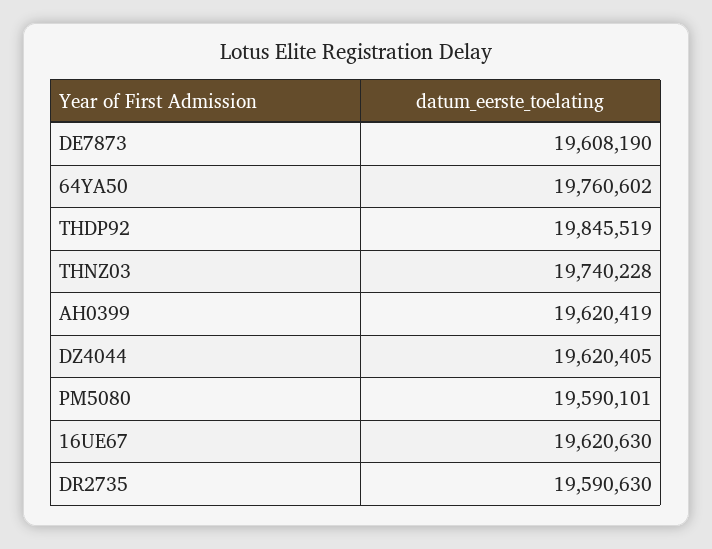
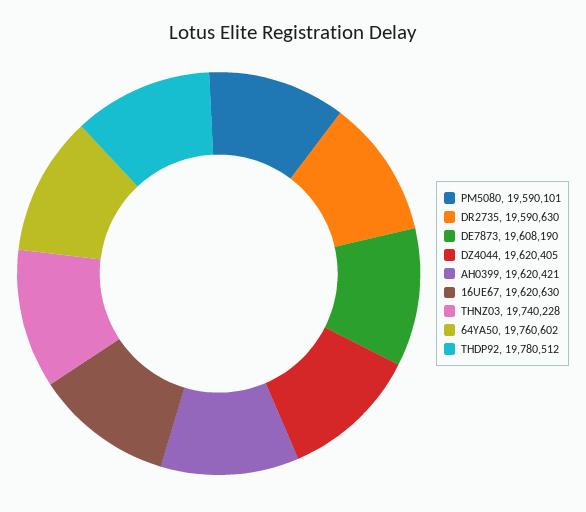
THDP92: 19845519 -> 19780512
AH0399: 19620419 -> 19620421

